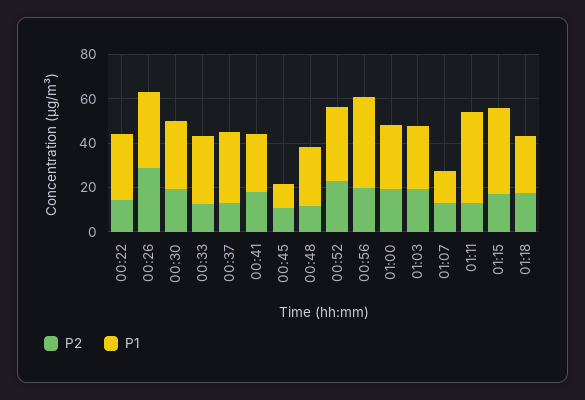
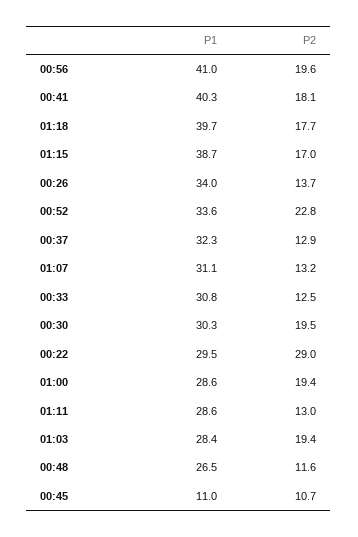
P2, 00:22: 15 -> 29
P2, 00:26: 30 -> 13.7
P1, 00:41: 25 -> 40.3
P1, 01:07: 15 -> 31.1
P1, 01:11: 40 -> 28.6
P1, 01:18: 25 -> 39.7

